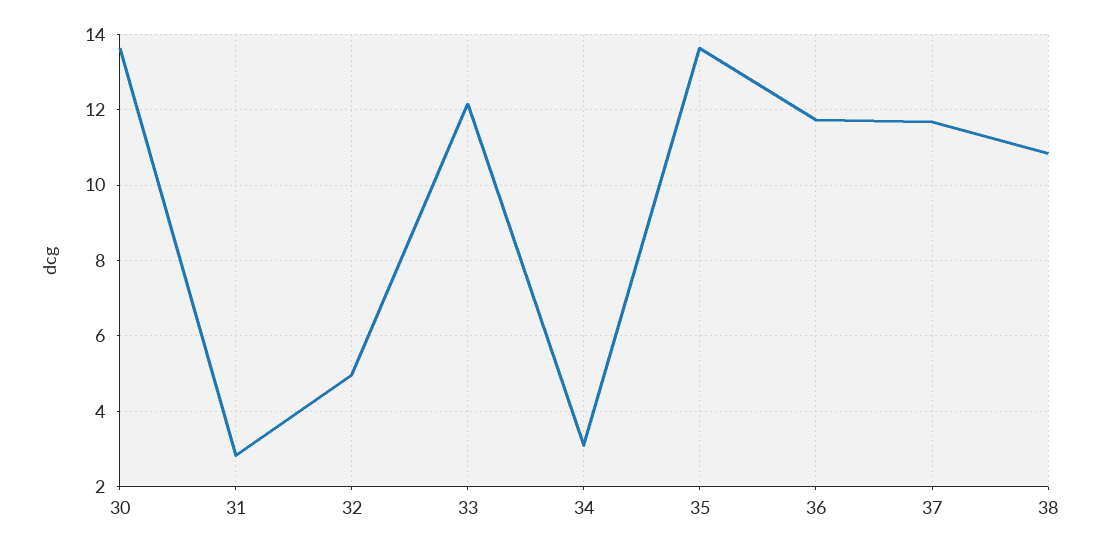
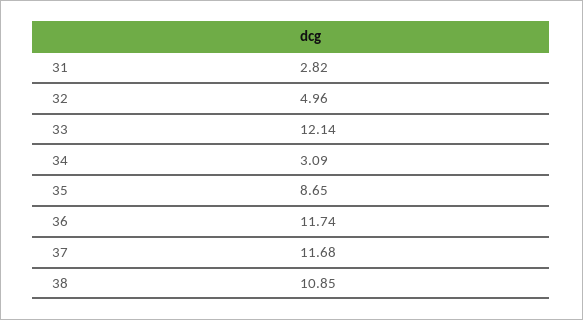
30: 13.6 -> none
35: 13.6 -> 8.65

